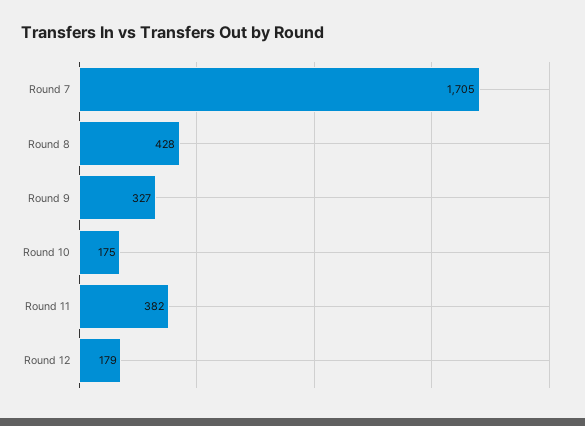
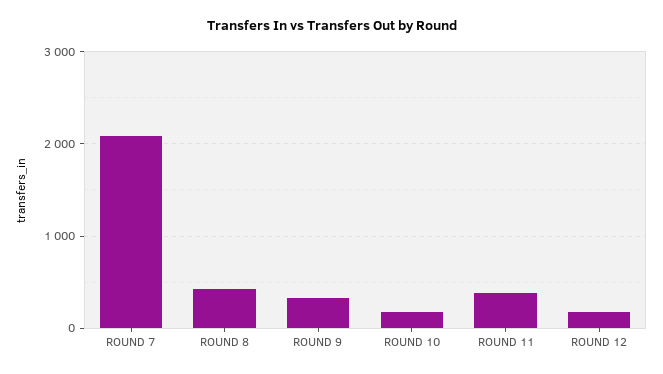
Round 7: 1705 -> 2100

